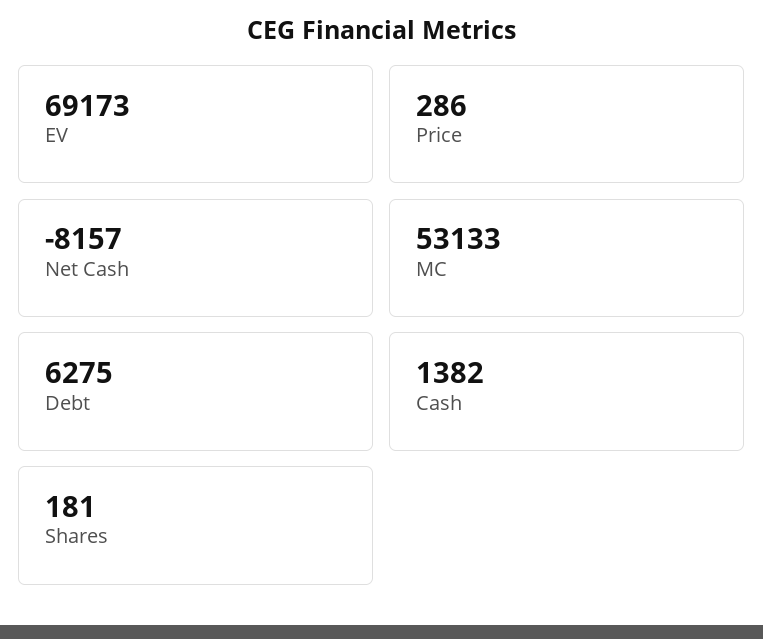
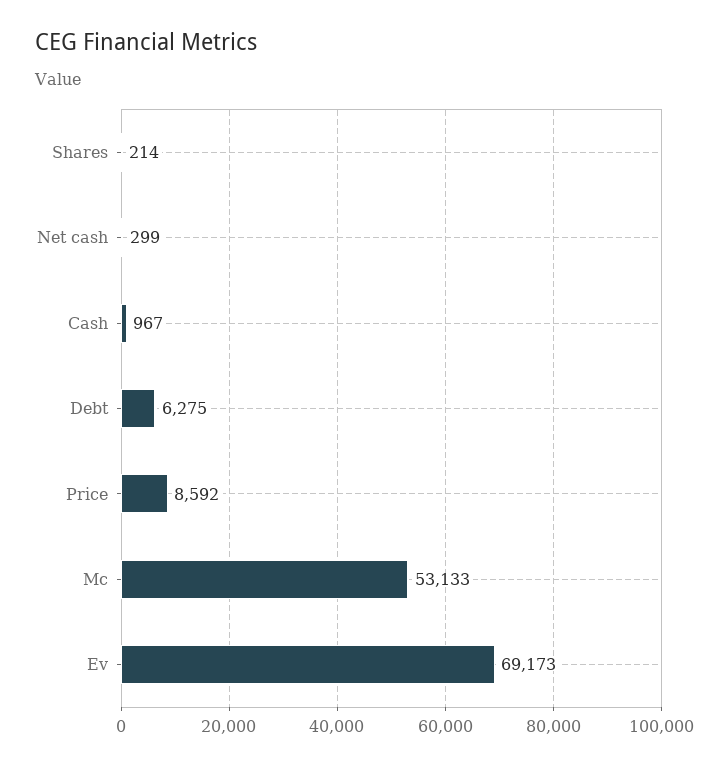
Price: 286 -> 8592
Net Cash: -8157 -> 299
Cash: 1382 -> 967
Shares: 181 -> 214

